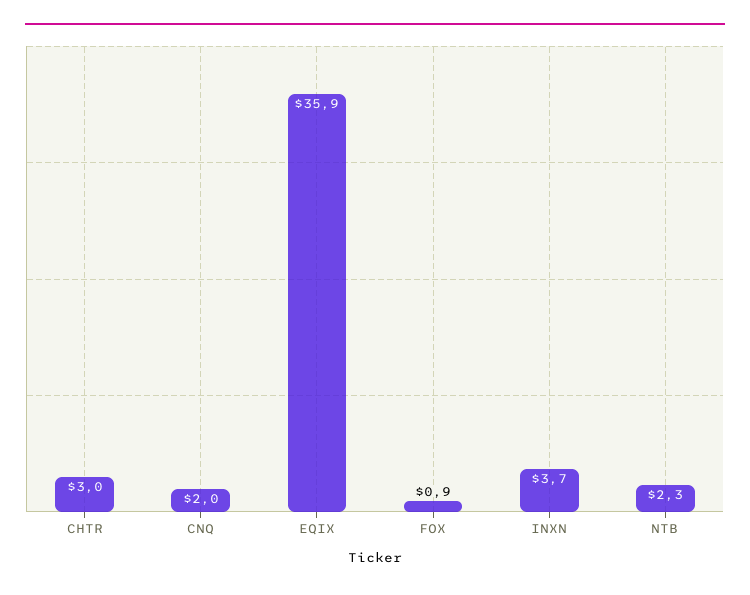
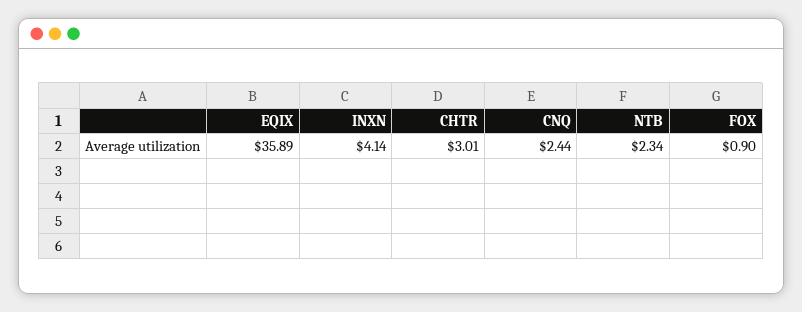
CNQ: 2 -> 2.44
INXN: 3.7 -> 4.14

